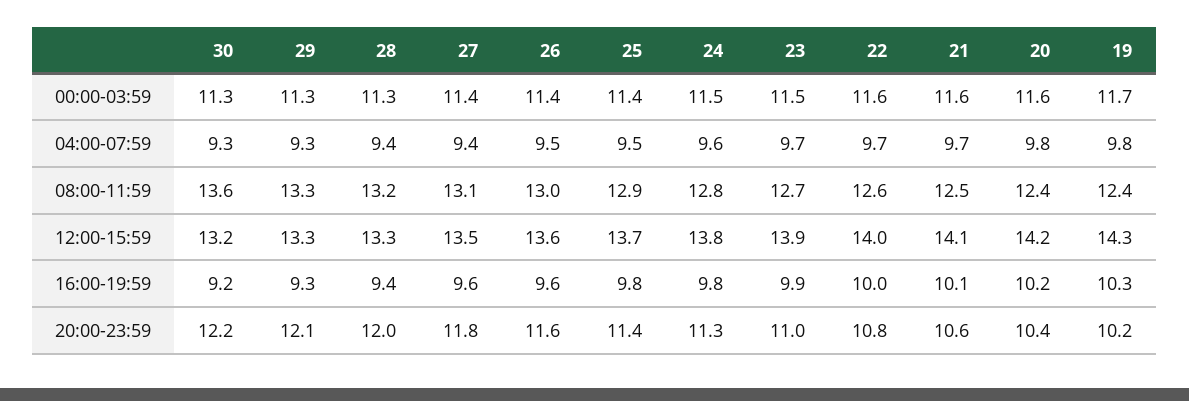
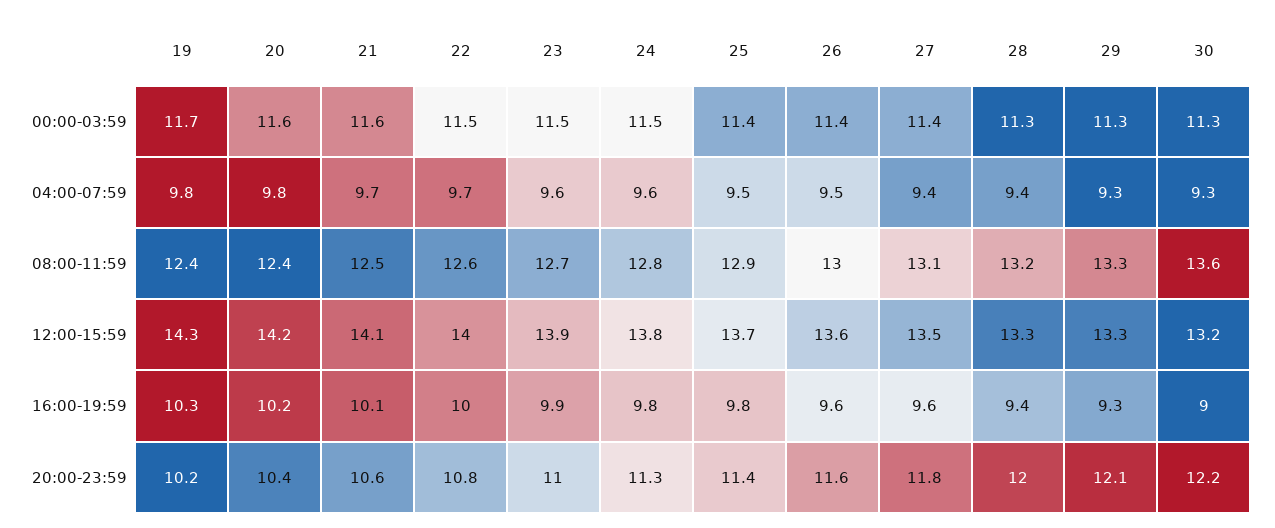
22, 00:00-03:59: 11.6 -> 11.5
23, 04:00-07:59: 9.7 -> 9.6
30, 16:00-19:59: 9.2 -> 9

